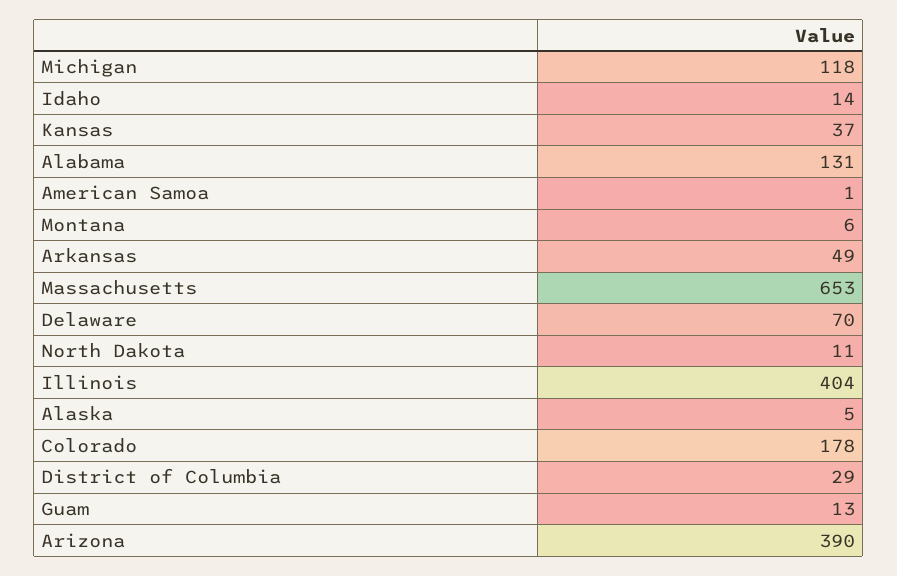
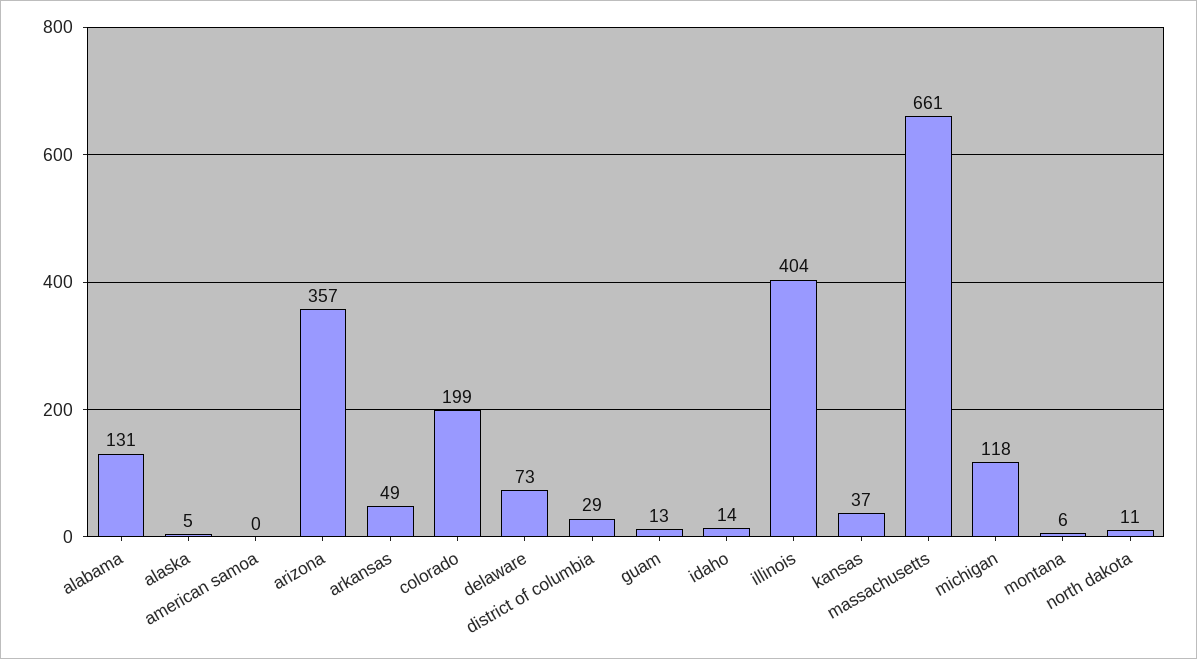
American Samoa: 1 -> 0
Massachusetts: 653 -> 661
Delaware: 70 -> 73
Colorado: 178 -> 199
Arizona: 390 -> 357

